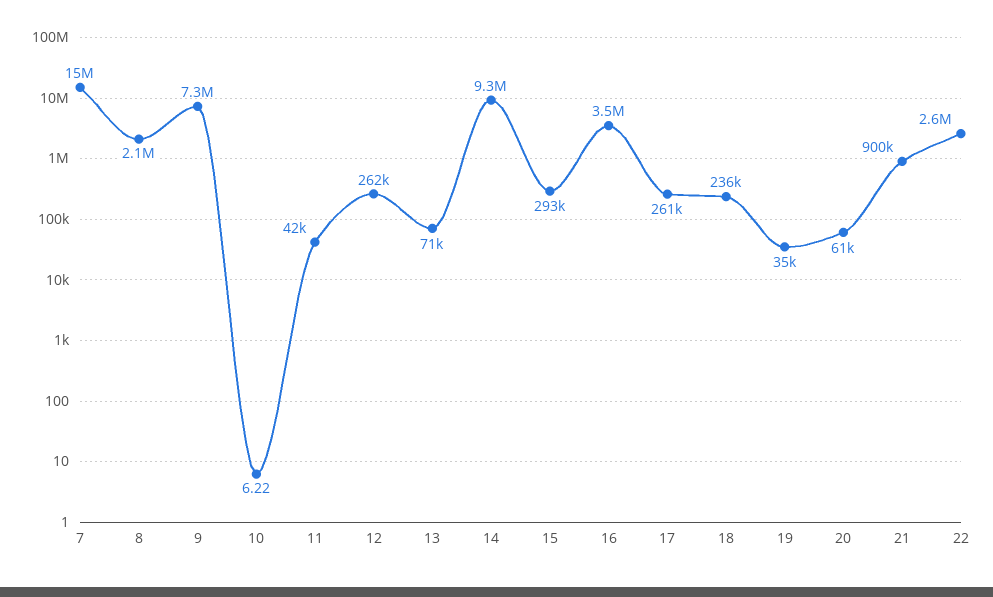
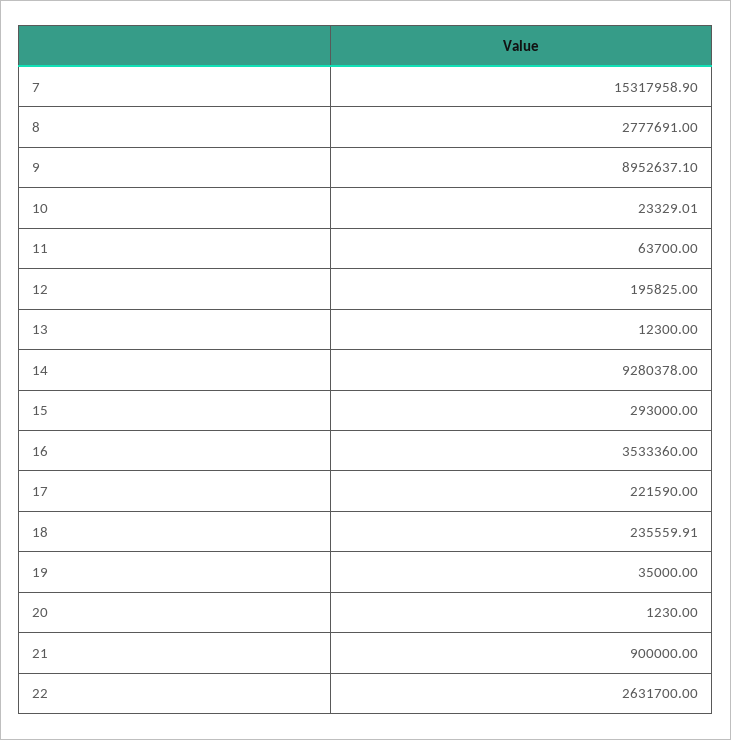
8: 2100000 -> 2777691
9: 7300000 -> 8952637.1
10: 6.22 -> 23329.01
11: 42000 -> 63700
12: 262000 -> 195825
13: 71000 -> 12300
17: 261000 -> 221590
20: 61000 -> 1230

